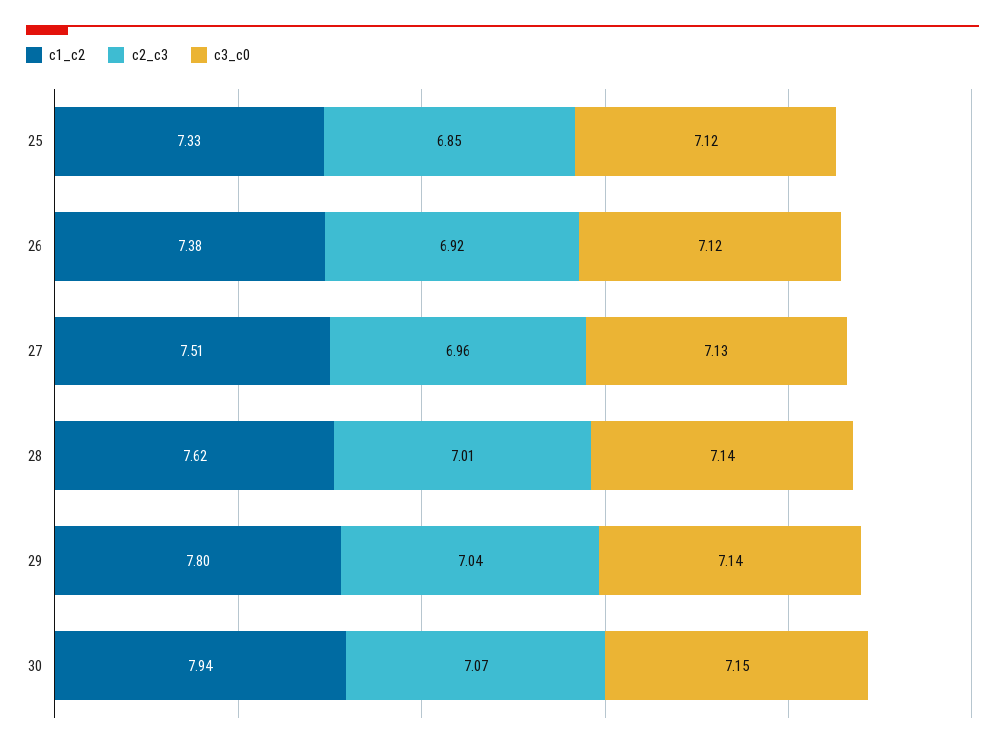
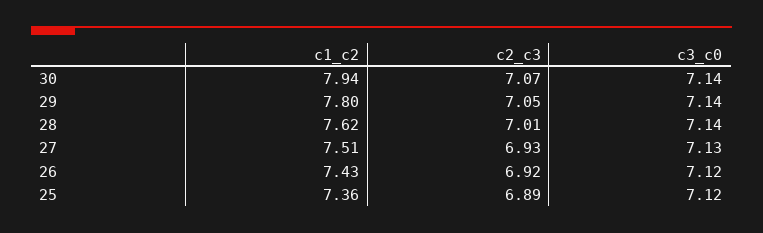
c1_c2, 25: 7.33 -> 7.36
c2_c3, 25: 6.85 -> 6.89
c1_c2, 26: 7.38 -> 7.43
c2_c3, 27: 6.96 -> 6.93
c2_c3, 29: 7.04 -> 7.05
c3_c0, 30: 7.15 -> 7.14

